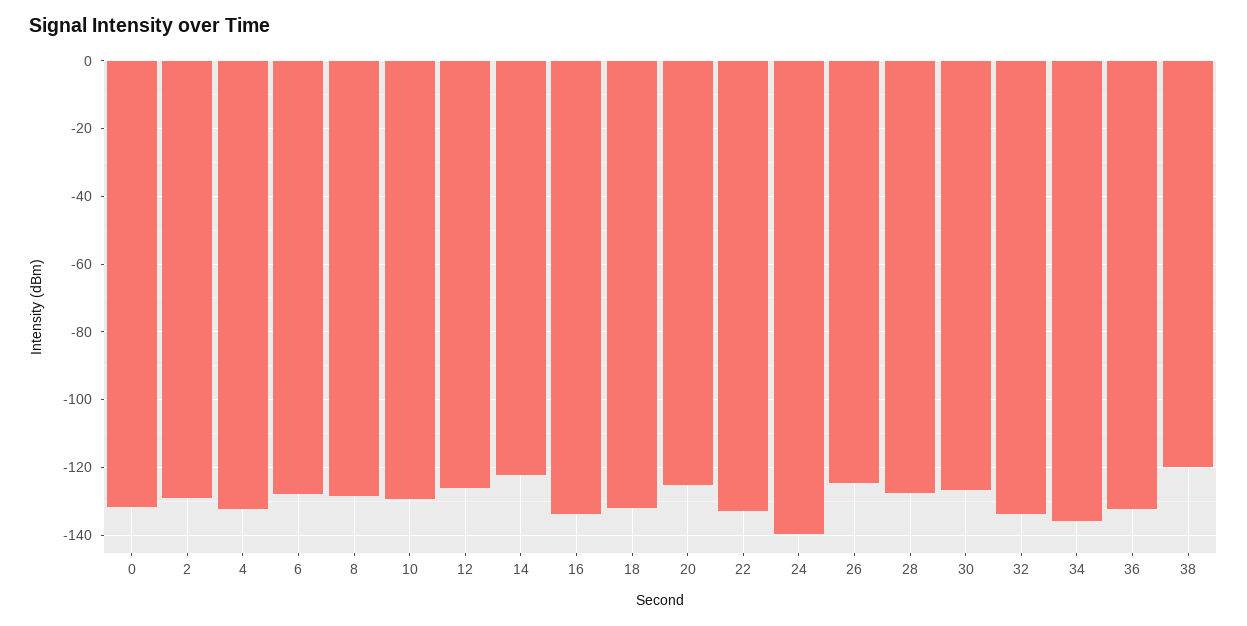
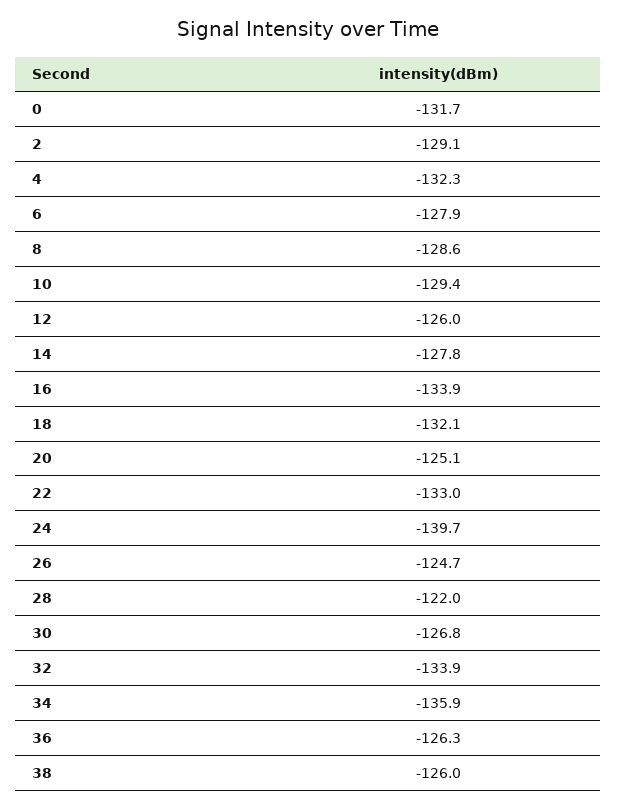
14: -122 -> -127.8
28: -128 -> -122
36: -132 -> -126.3
38: -120 -> -126

